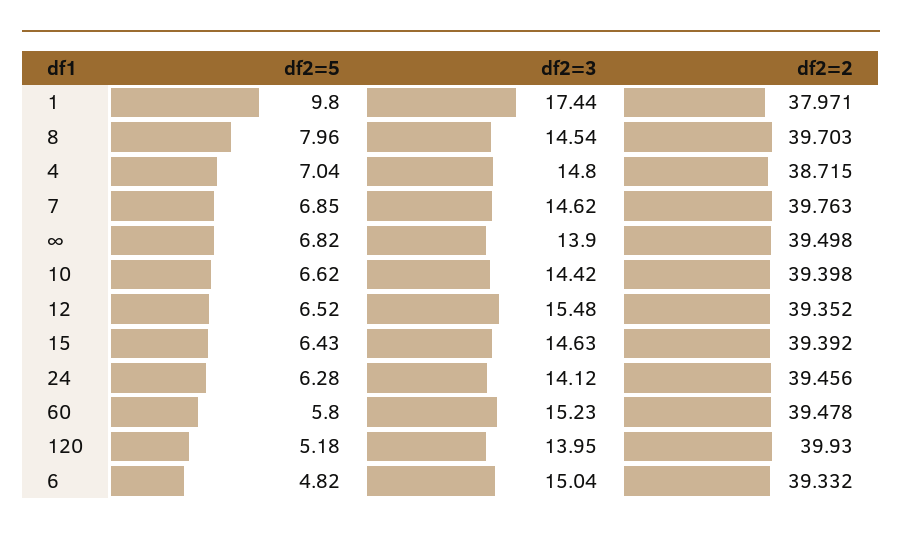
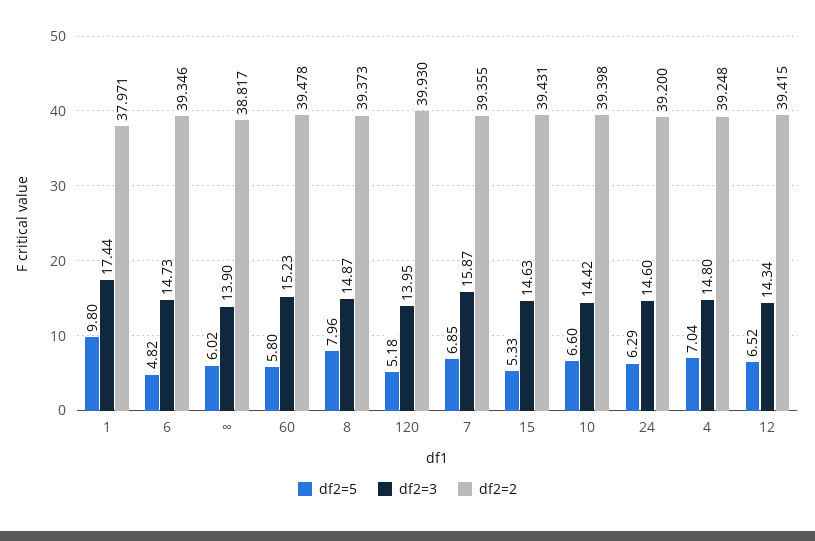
df2=3, 8: 14.54 -> 14.87
df2=2, 8: 39.703 -> 39.373
df2=2, 4: 38.715 -> 39.248
df2=3, 7: 14.62 -> 15.87
df2=2, 7: 39.763 -> 39.355
df2=5, ∞: 6.82 -> 6.02
df2=2, ∞: 39.498 -> 38.817
df2=5, 10: 6.62 -> 6.6
df2=3, 12: 15.48 -> 14.34
df2=2, 12: 39.352 -> 39.415
df2=5, 15: 6.43 -> 5.33
df2=2, 15: 39.392 -> 39.431
df2=5, 24: 6.28 -> 6.29
df2=3, 24: 14.12 -> 14.6
df2=2, 24: 39.456 -> 39.2
df2=3, 6: 15.04 -> 14.73
df2=2, 6: 39.332 -> 39.346

